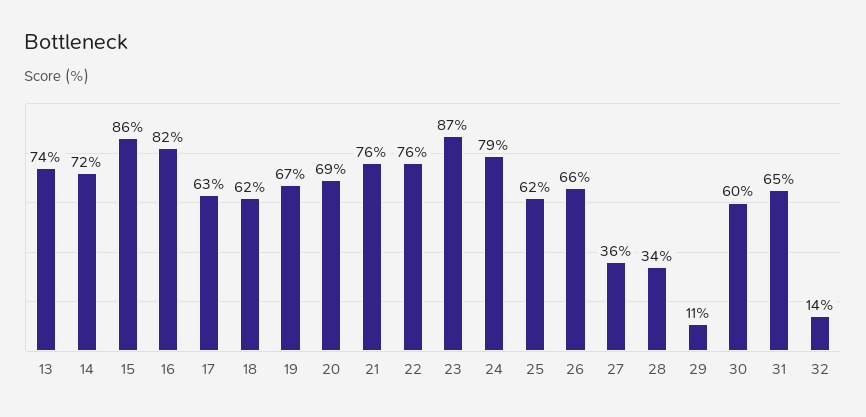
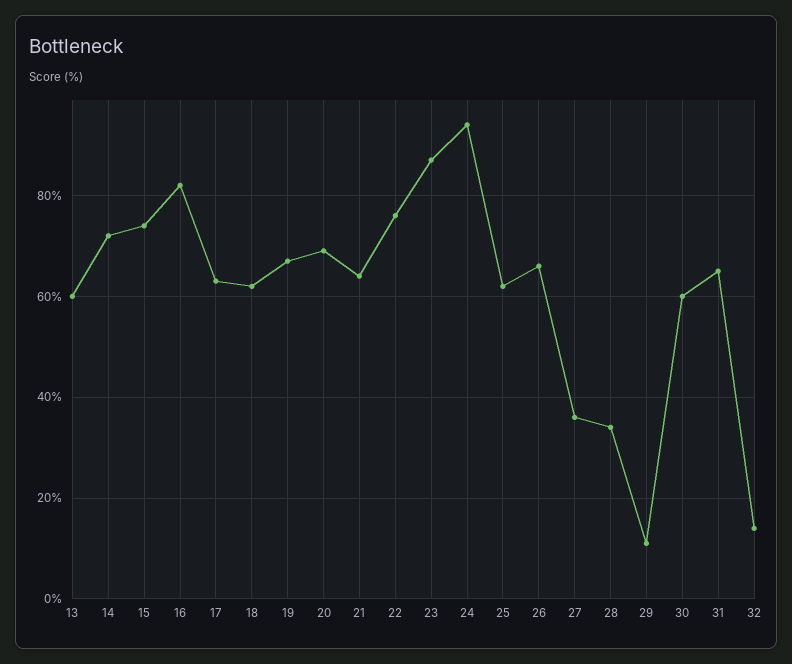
13: 74 -> 60
15: 86 -> 75
21: 76 -> 65
24: 79 -> 95

